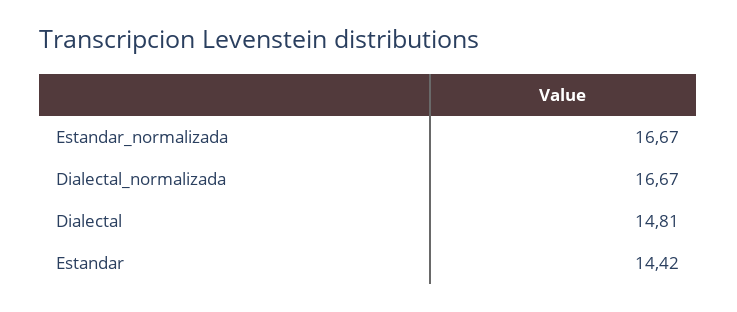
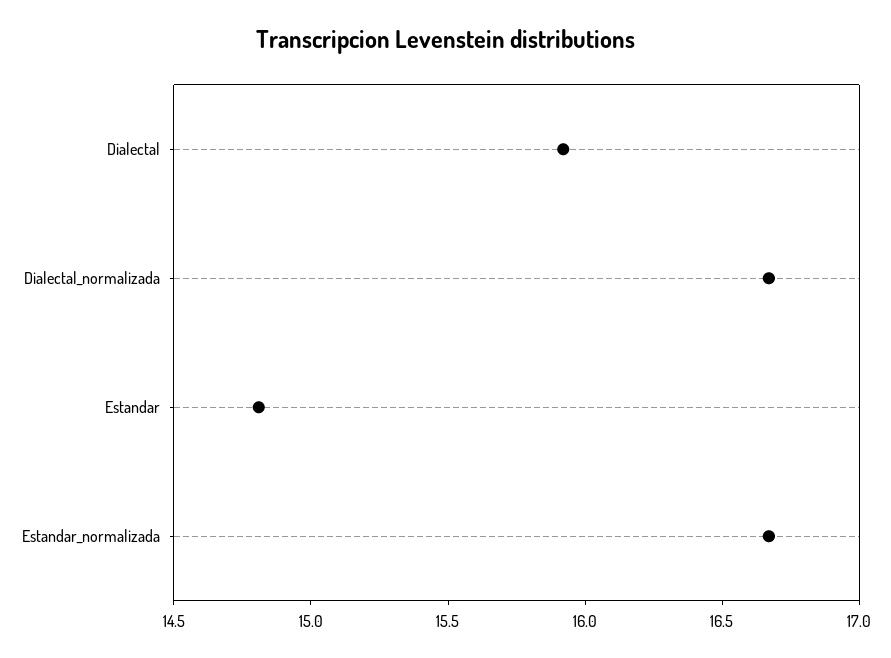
Dialectal: 14.81 -> 15.9
Estandar: 14.42 -> 14.8

